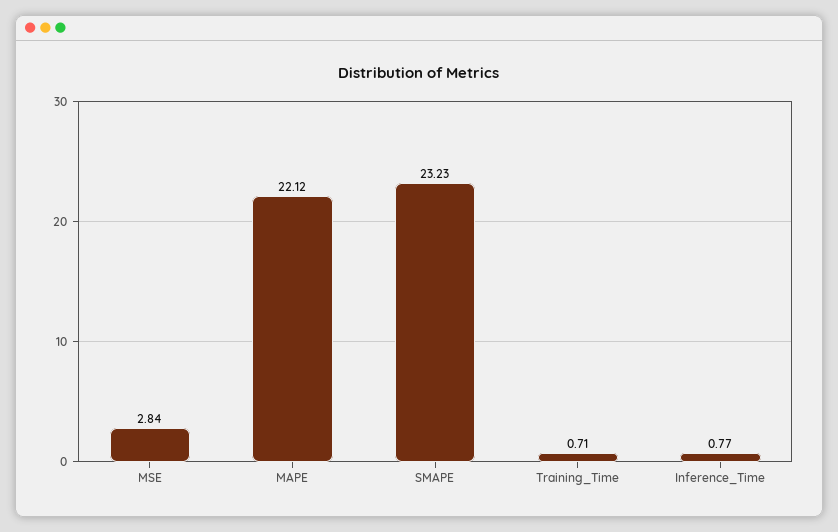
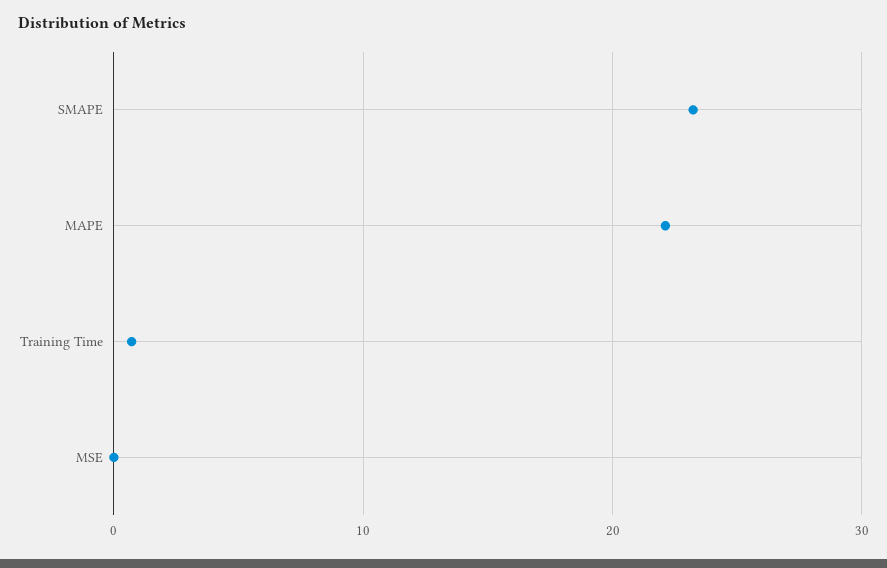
MSE: 2.84 -> 0
Inference_Time: 0.77 -> none

